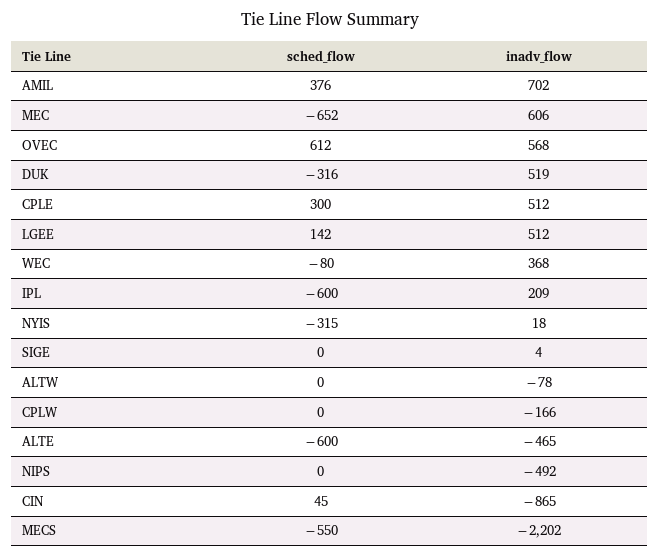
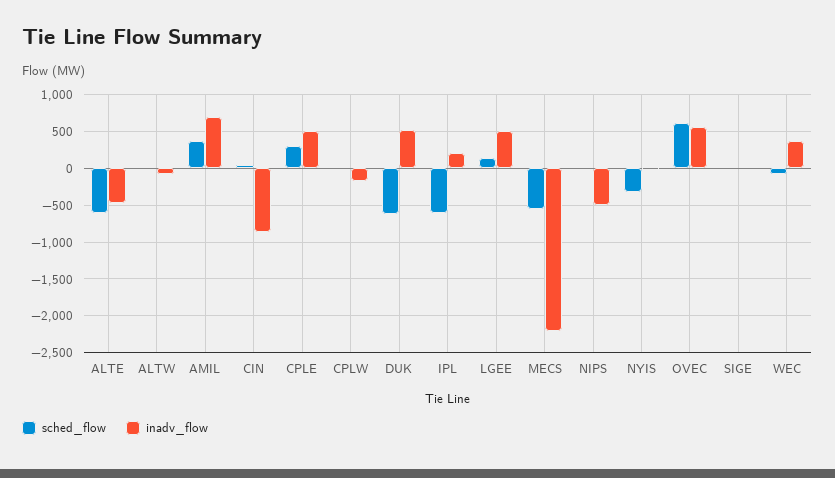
sched_flow, MEC: -652 -> none
inadv_flow, MEC: 606 -> none
sched_flow, DUK: -316 -> -600

